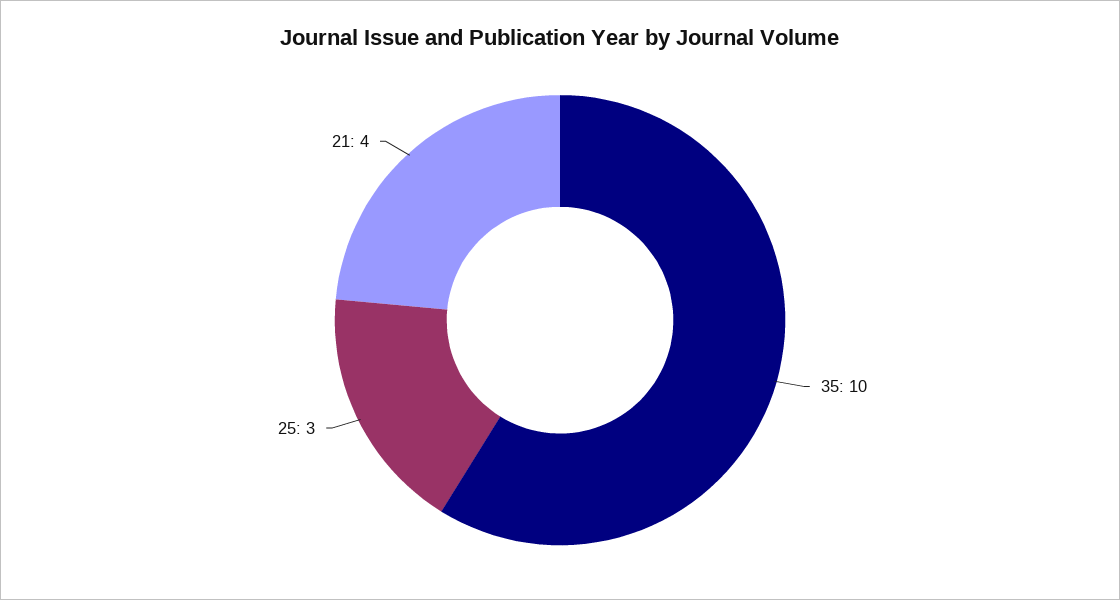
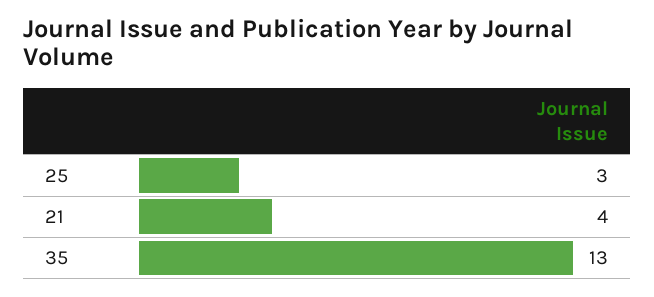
35: 10 -> 13

